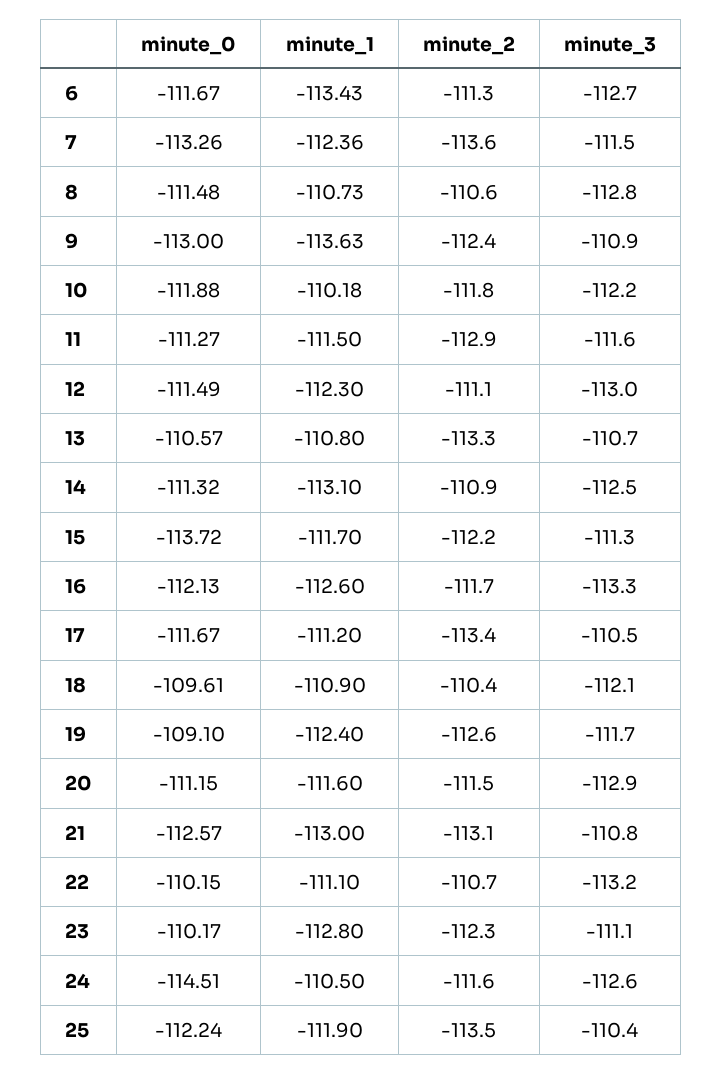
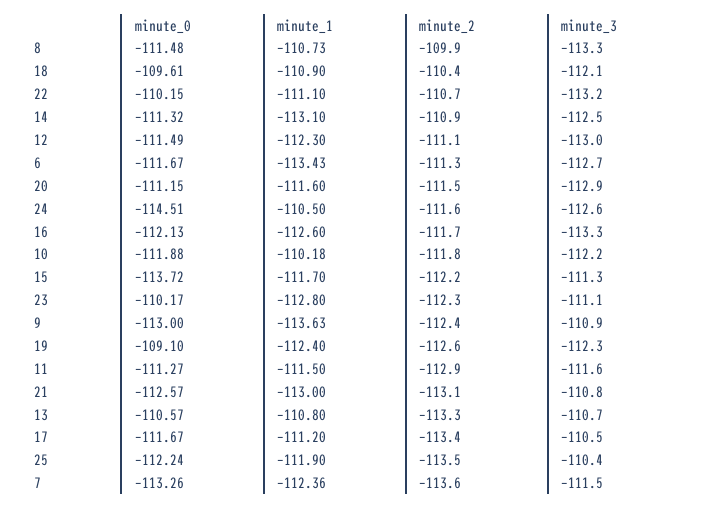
minute_2, 8: -110.6 -> -109.9
minute_3, 8: -112.8 -> -113.3
minute_3, 19: -111.7 -> -112.3

